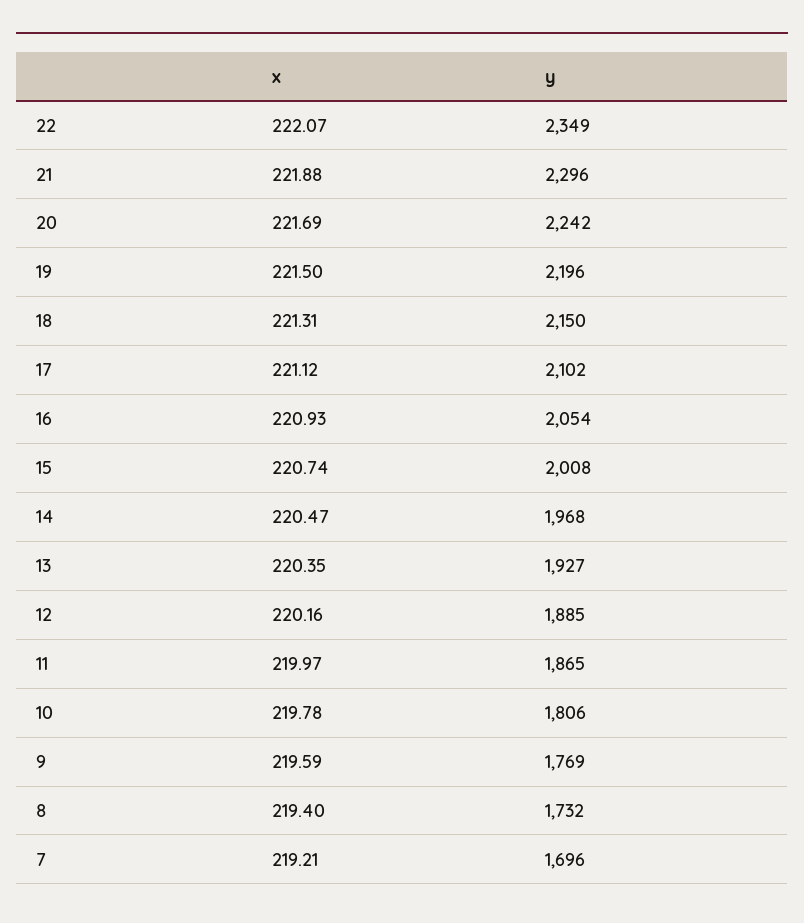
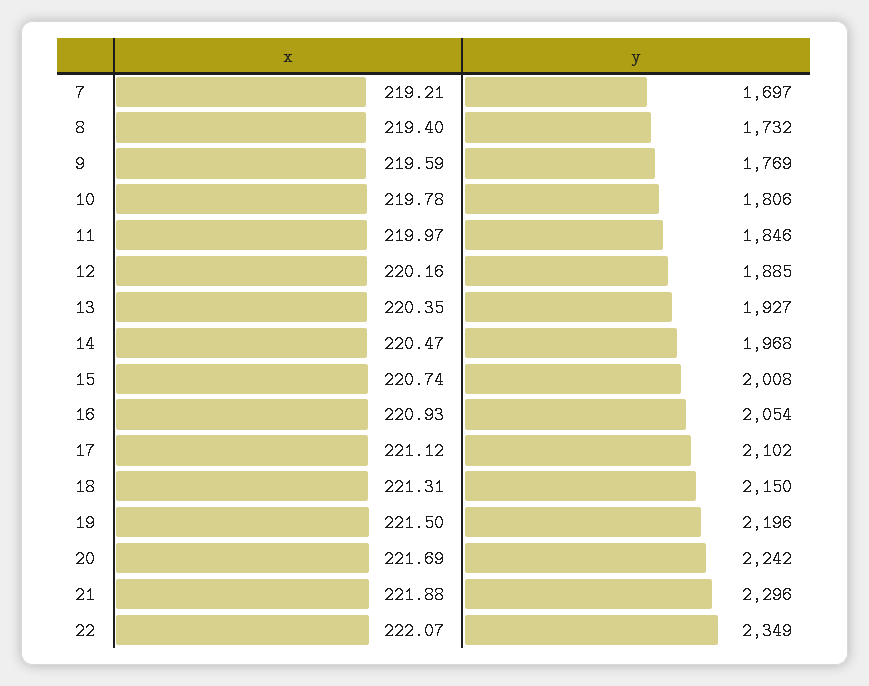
y, 11: 1865 -> 1846
y, 7: 1696 -> 1697

